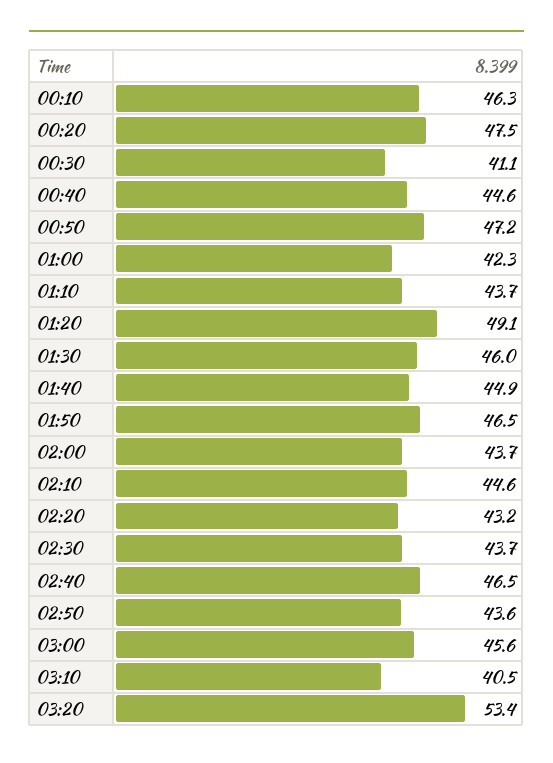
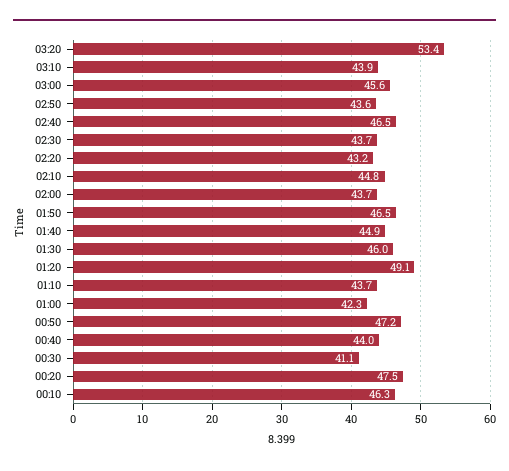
00:40: 44.6 -> 44
02:10: 44.6 -> 44.8
03:10: 40.5 -> 43.9

